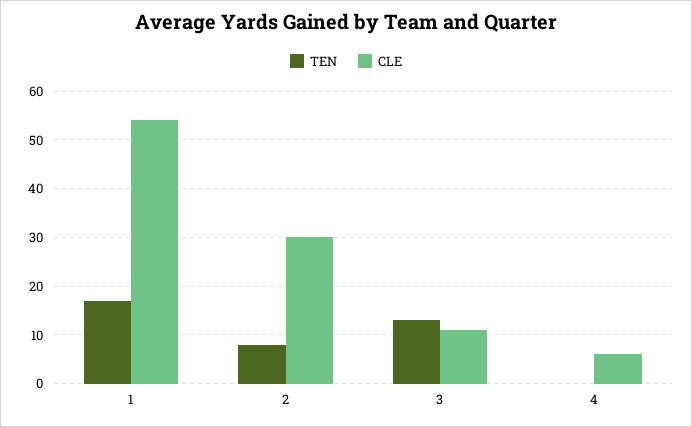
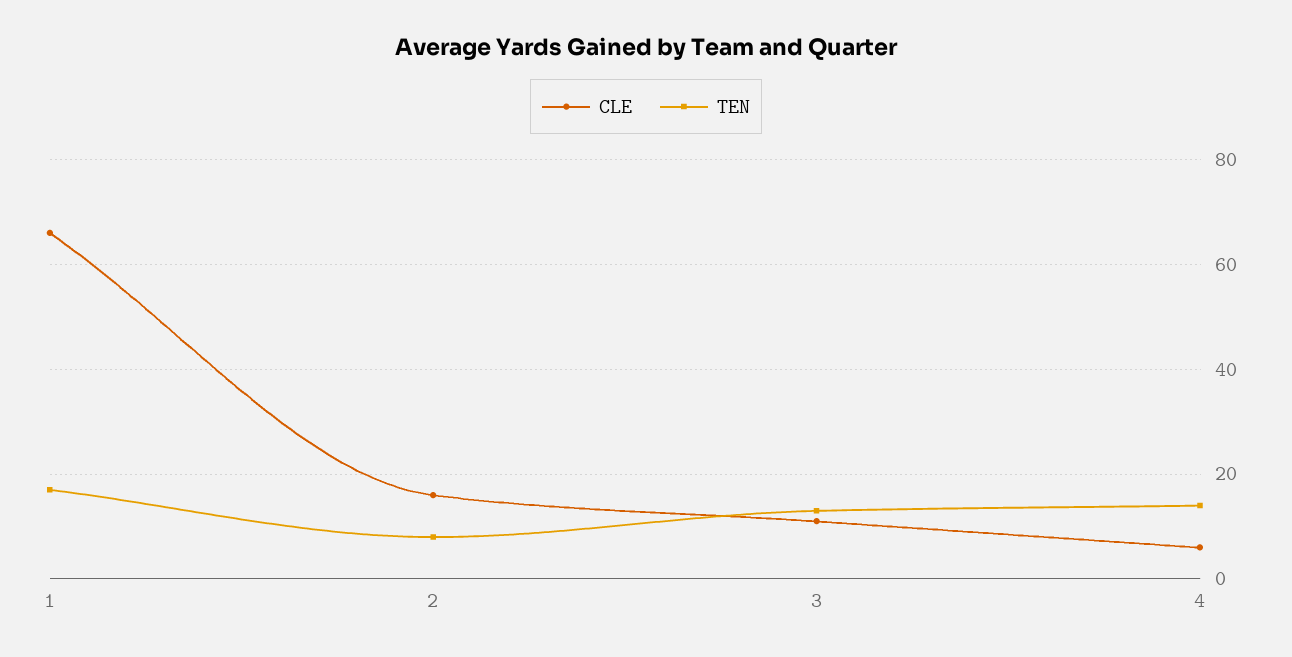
CLE, 1: 55 -> 65
CLE, 2: 30 -> 15
TEN, 4: 0 -> 15

